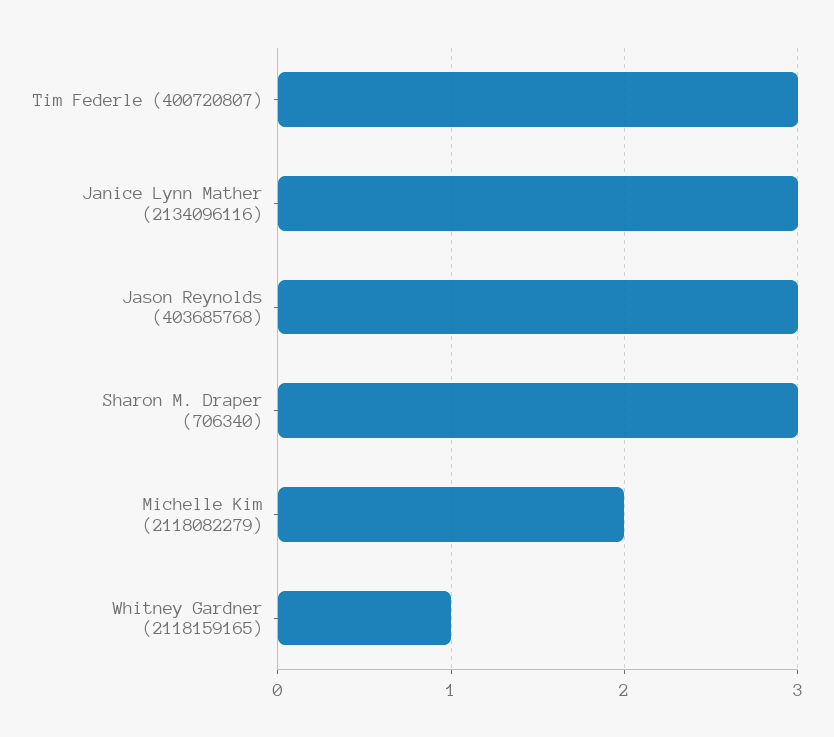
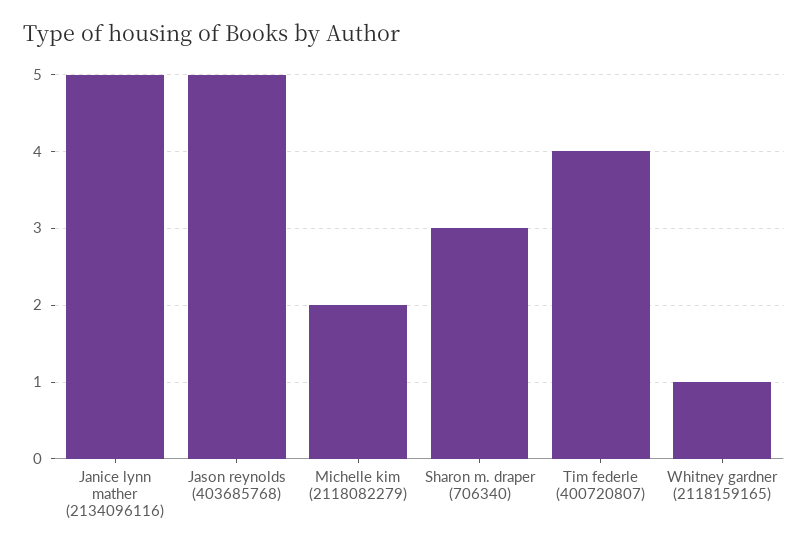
Tim Federle (400720807): 3 -> 4
Janice Lynn Mather (2134096116): 3 -> 5
Jason Reynolds (403685768): 3 -> 5

